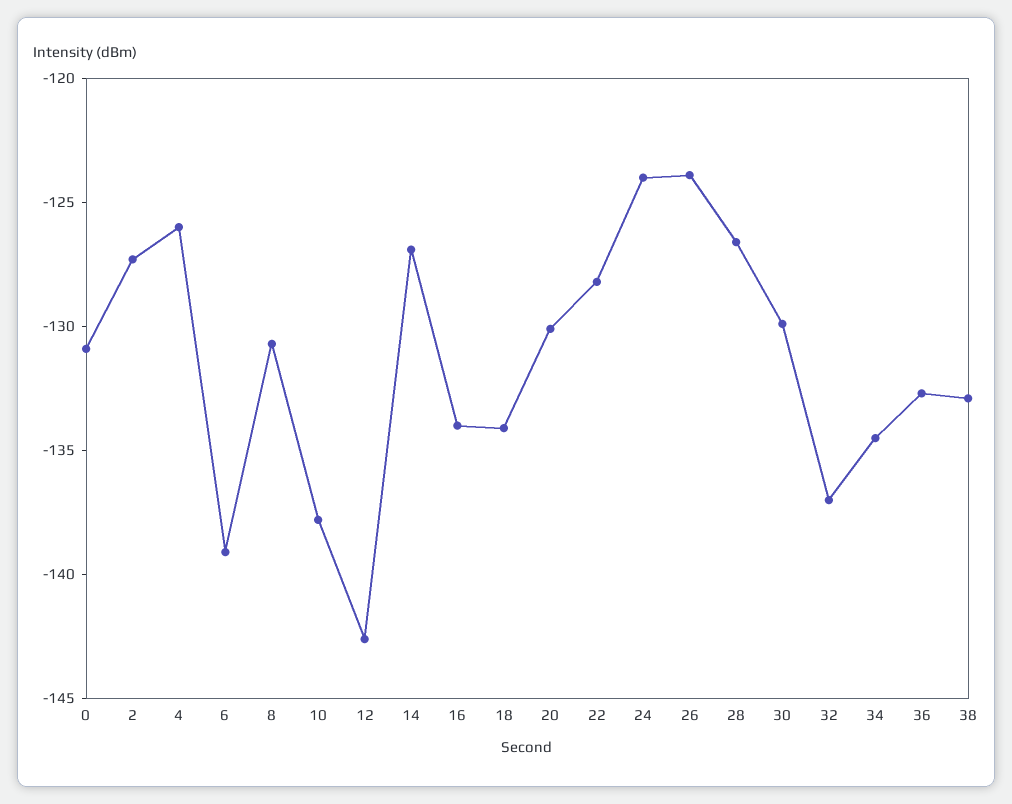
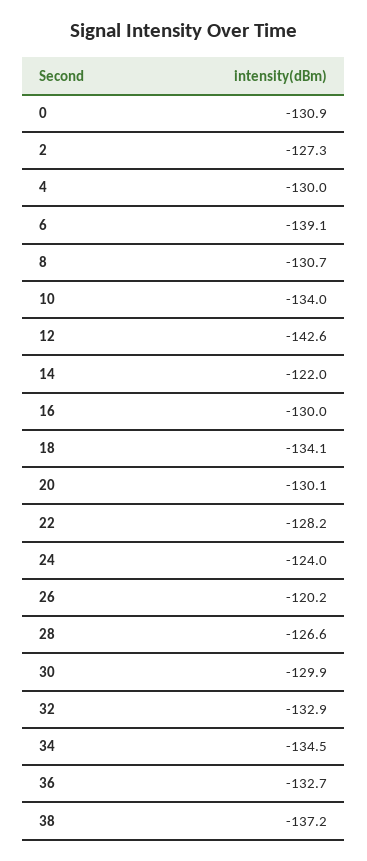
4: -126 -> -130
10: -138 -> -134
14: -127 -> -122
16: -134 -> -130
26: -124 -> -120.2
32: -137 -> -132.9
38: -133 -> -137.2

